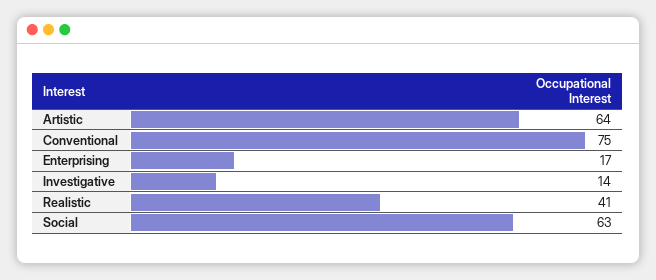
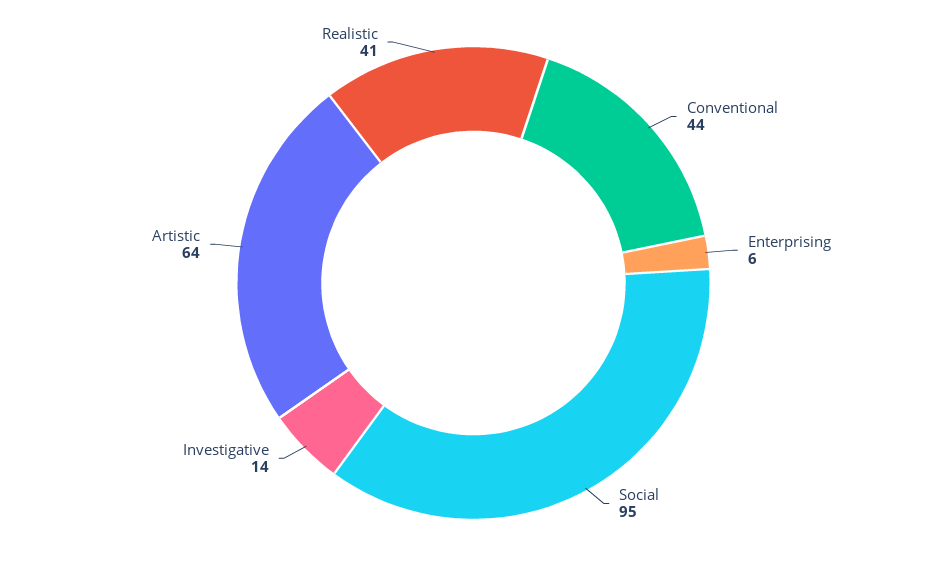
Conventional: 75 -> 44
Enterprising: 17 -> 6
Social: 63 -> 95

